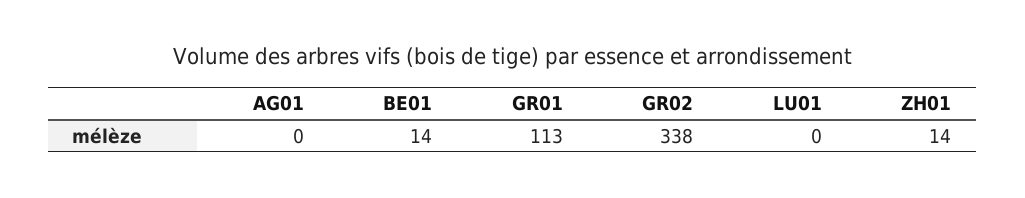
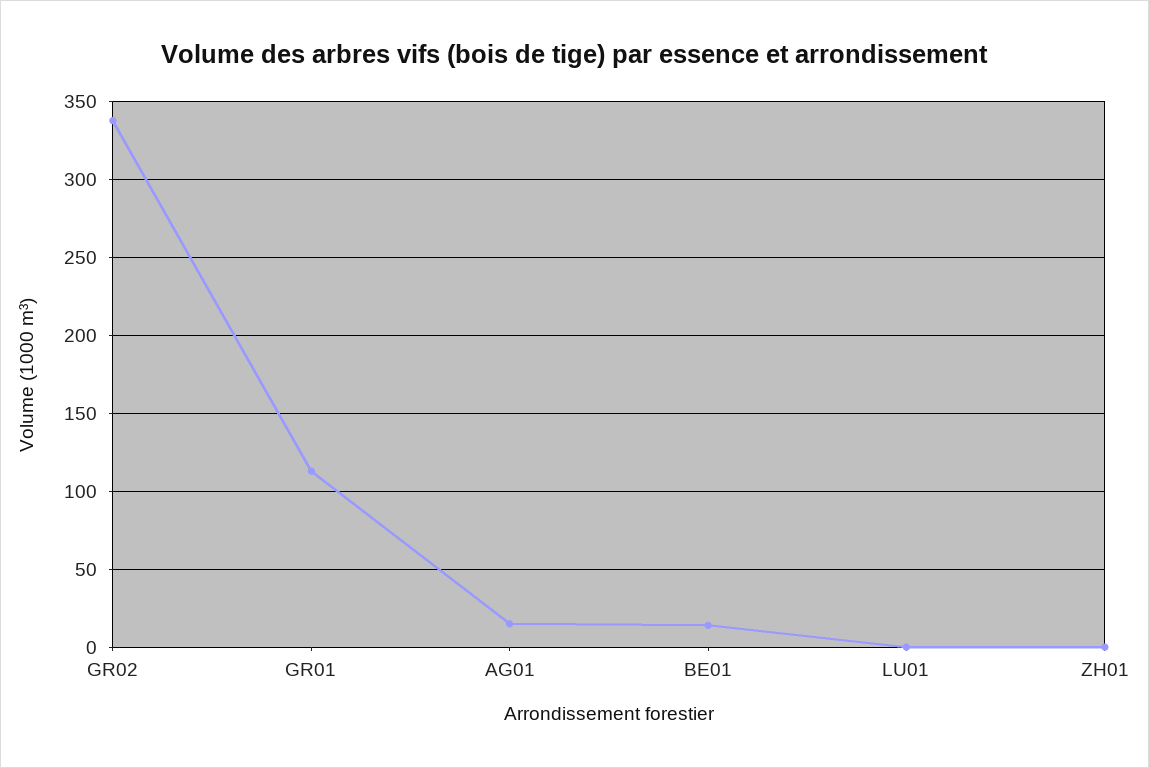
AG01: 0 -> 15
ZH01: 14 -> 0

